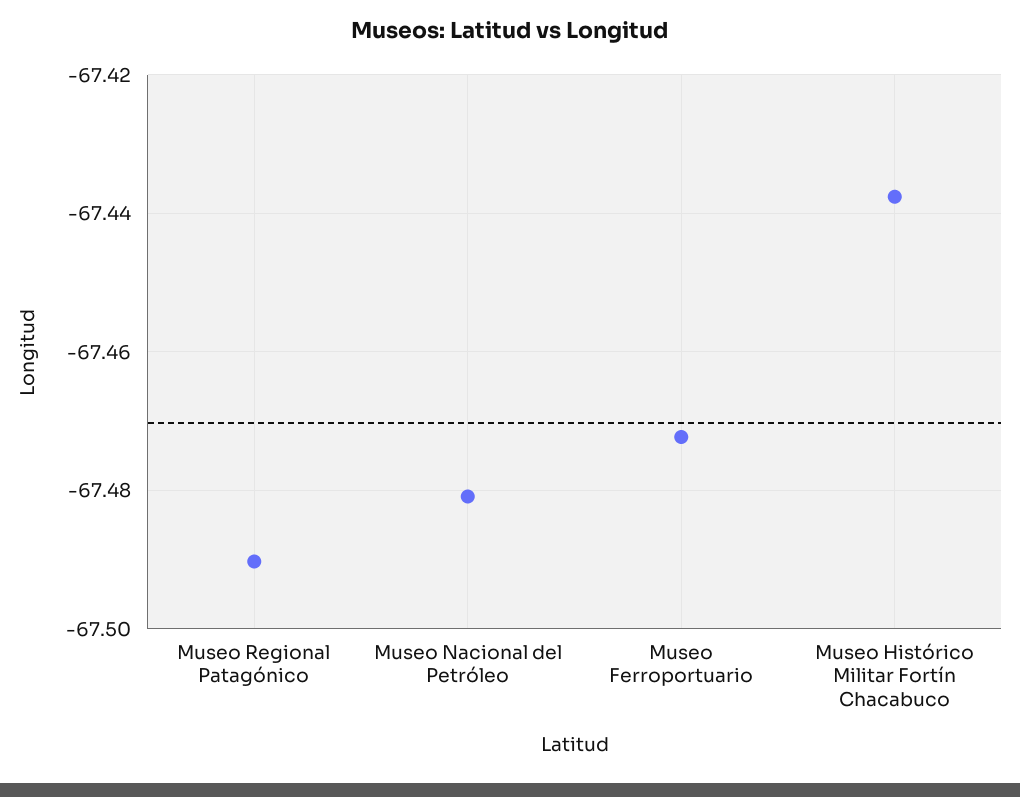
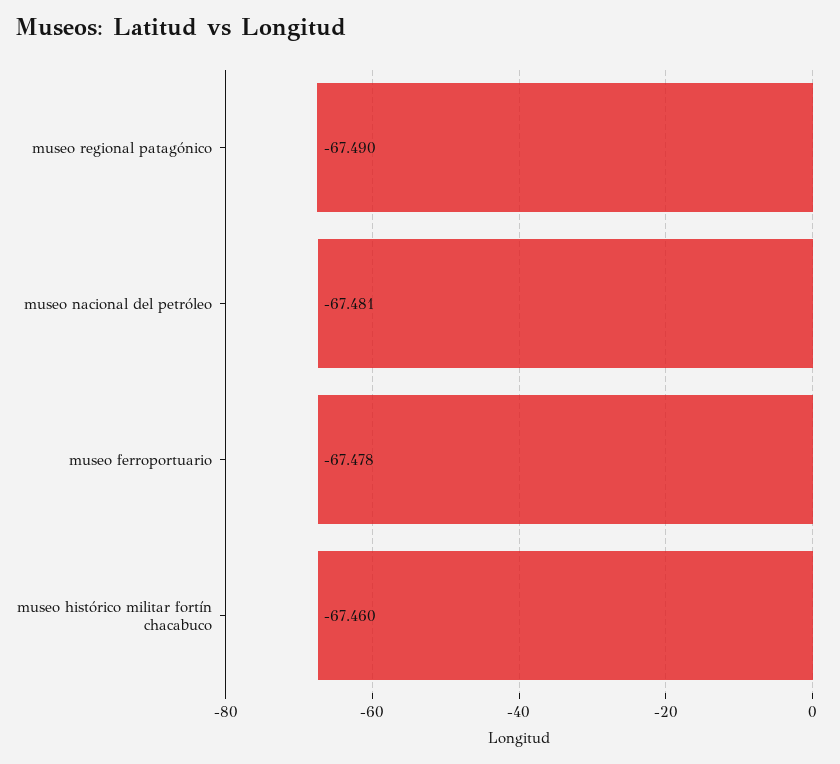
Museo Ferroportuario: -67.472 -> -67.478
Museo Histórico Militar Fortín Chacabuco: -67.438 -> -67.46

